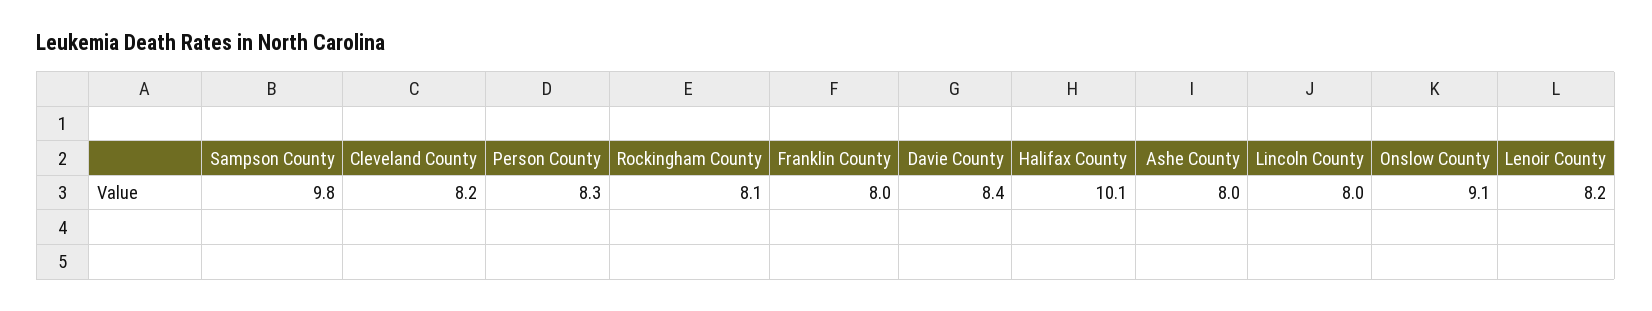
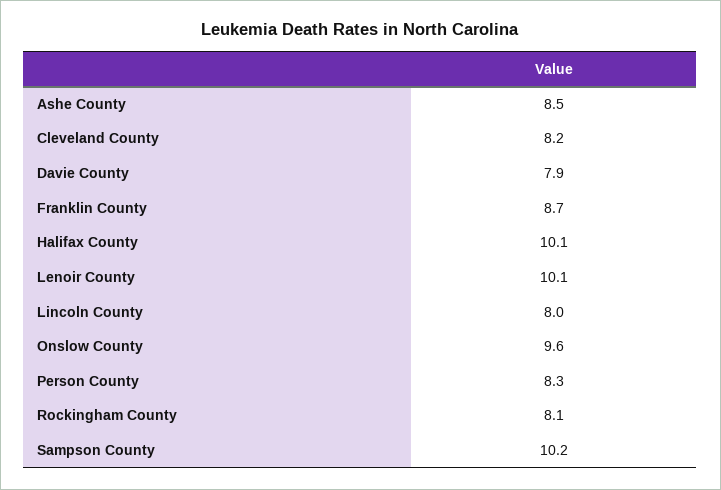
Sampson County: 9.8 -> 10.2
Franklin County: 8 -> 8.7
Davie County: 8.4 -> 7.9
Ashe County: 8 -> 8.5
Onslow County: 9.1 -> 9.6
Lenoir County: 8.2 -> 10.1

